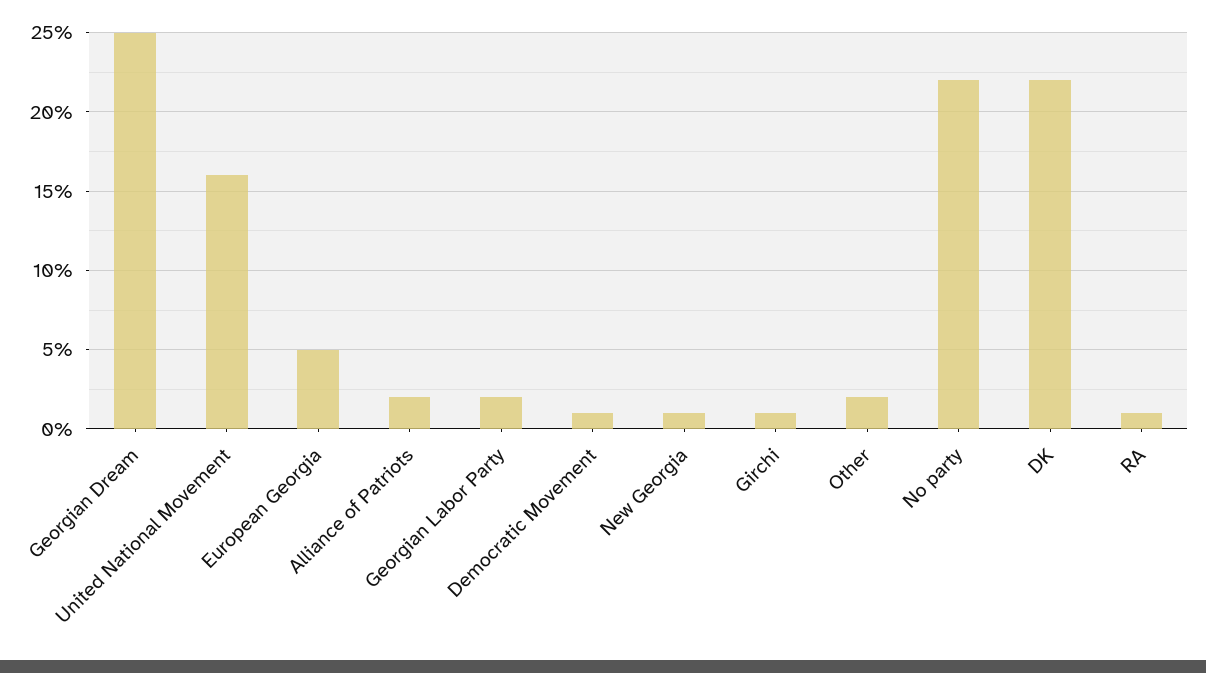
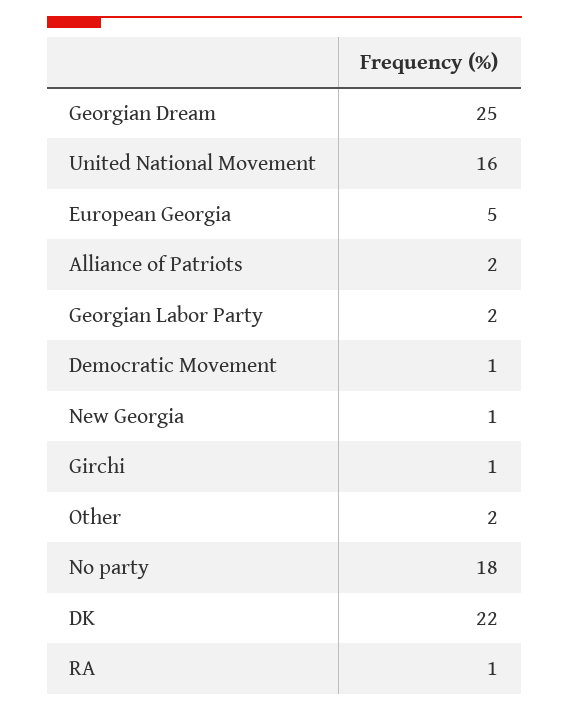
No party: 22 -> 18

